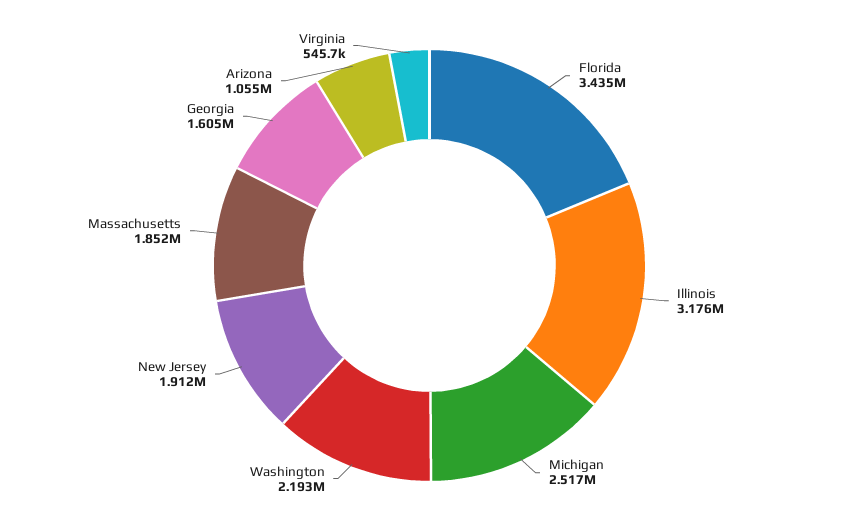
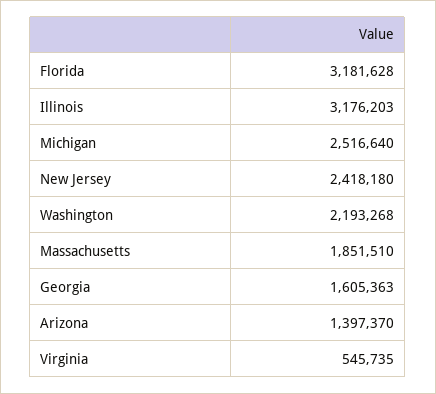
Florida: 3435000 -> 3181628
New Jersey: 1912000 -> 2418180
Arizona: 1055000 -> 1397370

